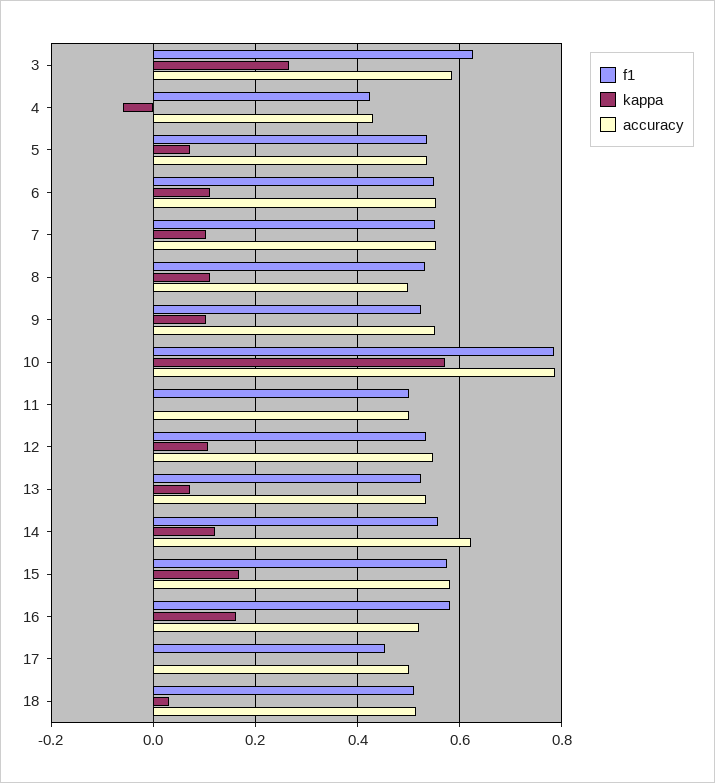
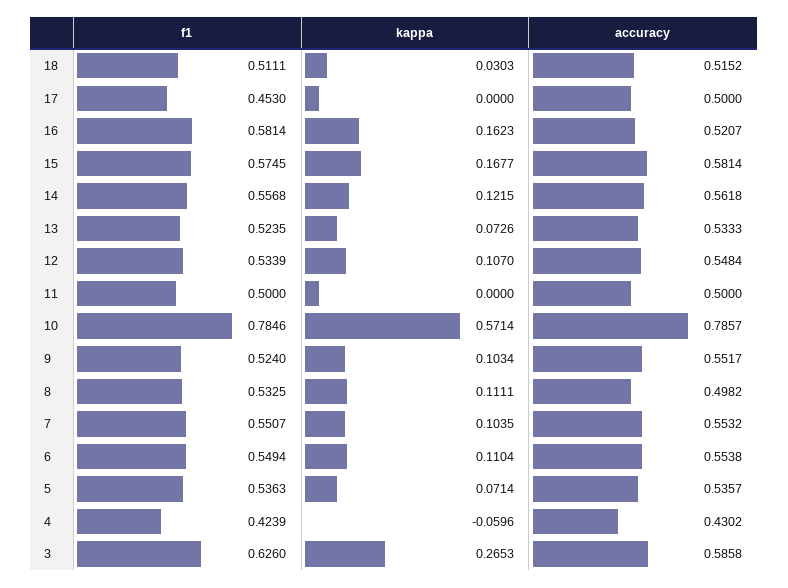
accuracy, 14: 0.62 -> 0.5618

